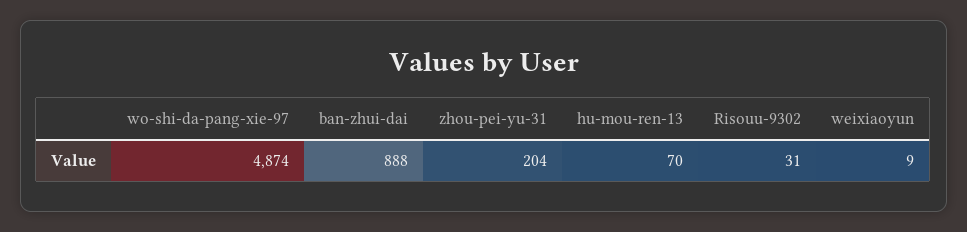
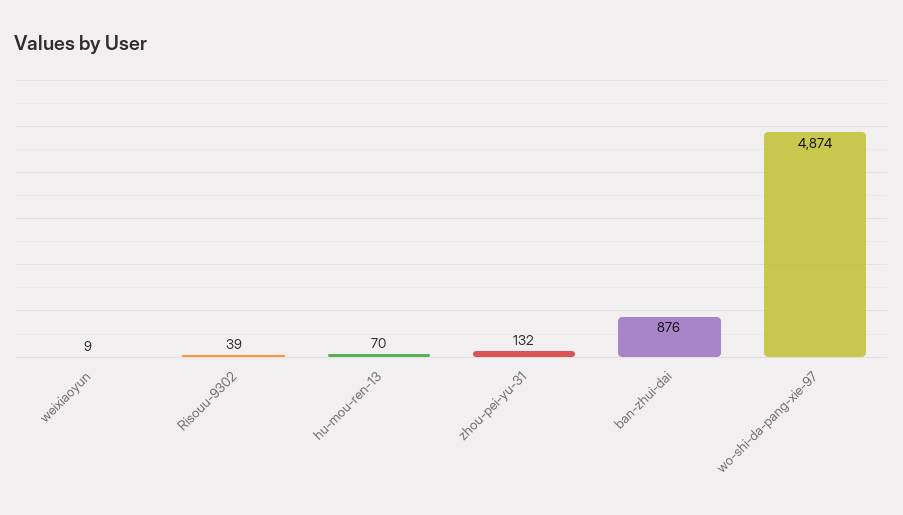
ban-zhui-dai: 888 -> 876
zhou-pei-yu-31: 204 -> 132
Risouu-9302: 31 -> 39

